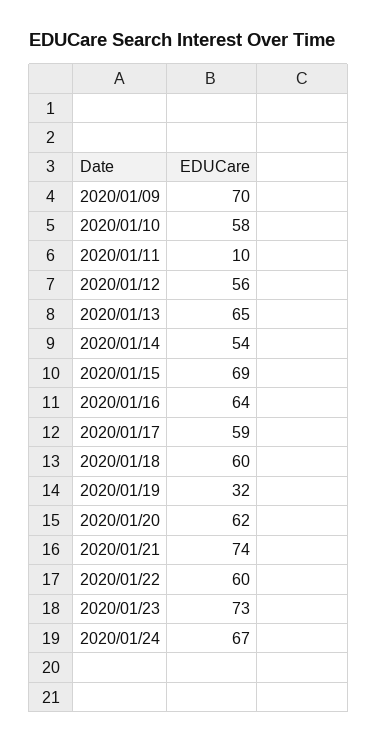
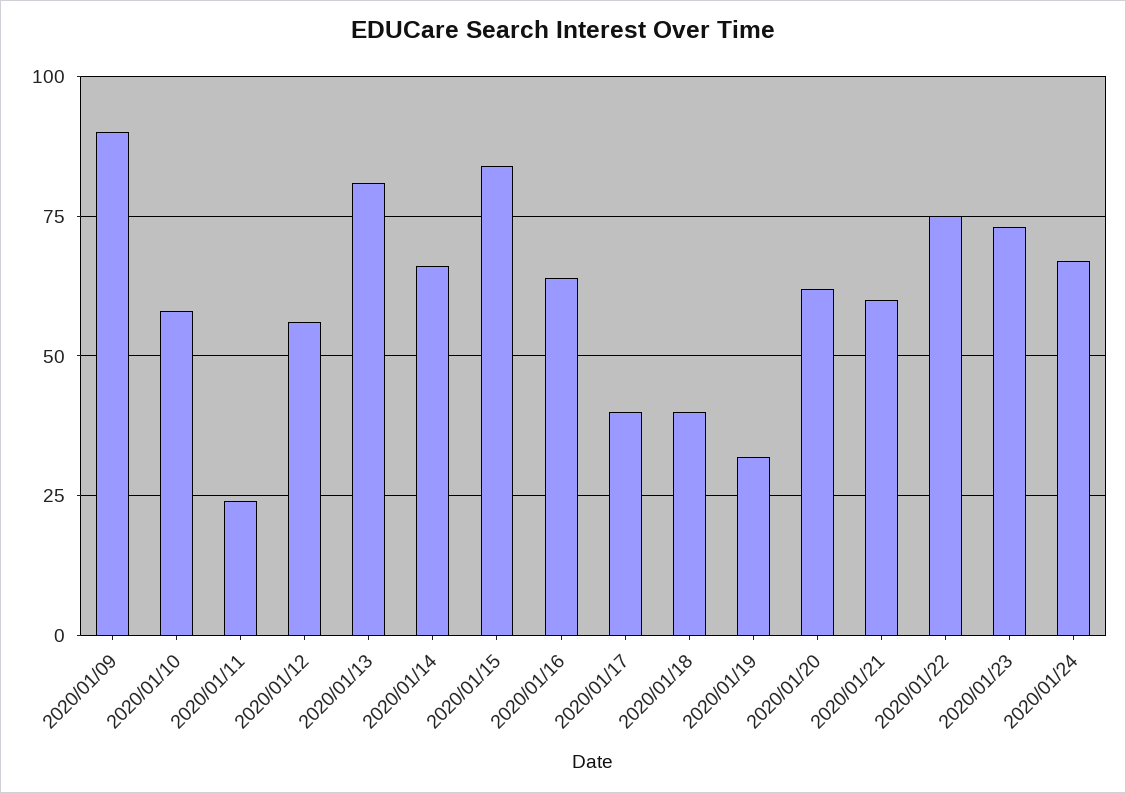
2020/01/09: 70 -> 90
2020/01/11: 10 -> 25
2020/01/13: 65 -> 80
2020/01/14: 54 -> 65
2020/01/15: 69 -> 85
2020/01/17: 59 -> 40
2020/01/18: 60 -> 40
2020/01/21: 74 -> 60
2020/01/22: 60 -> 75

